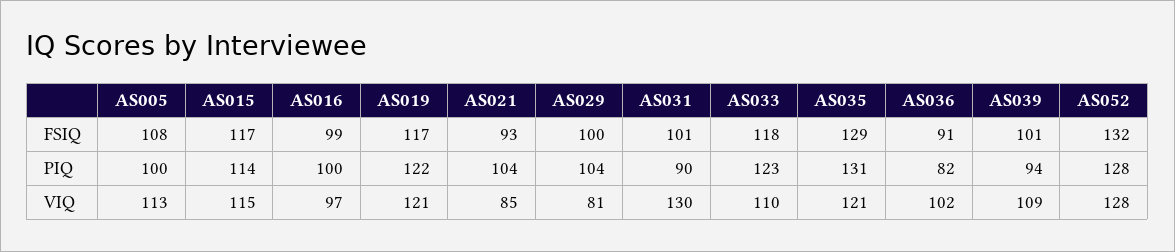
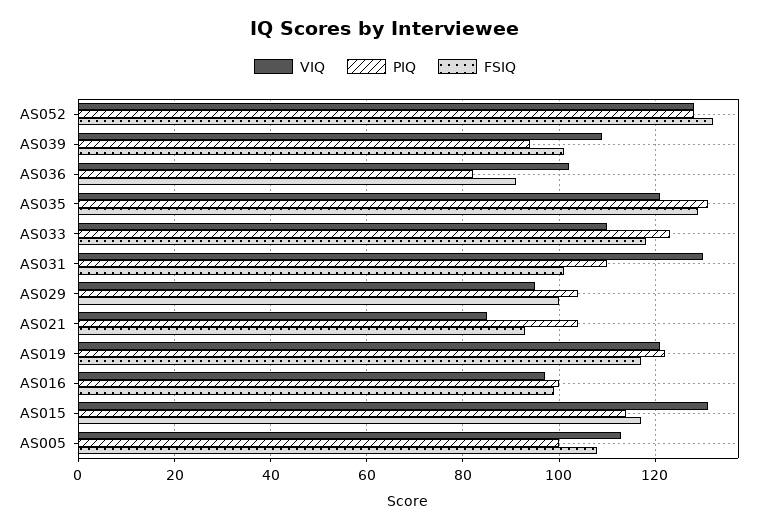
PIQ, AS031: 90 -> 110
VIQ, AS015: 115 -> 130
VIQ, AS029: 81 -> 95

